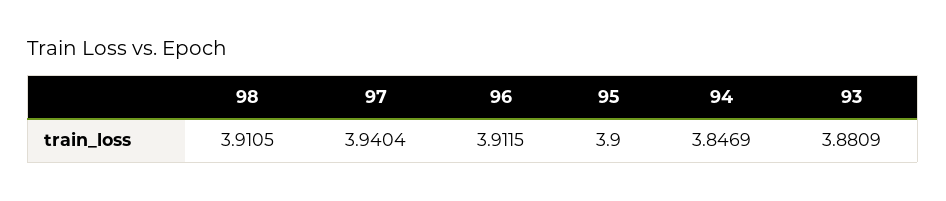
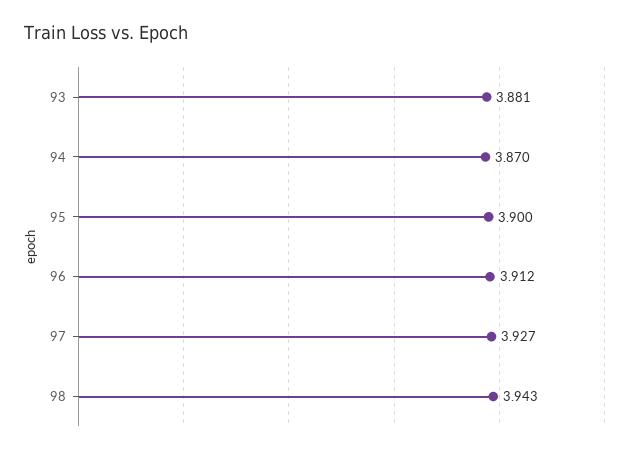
98: 3.9105 -> 3.943
97: 3.9404 -> 3.927
94: 3.8469 -> 3.87

